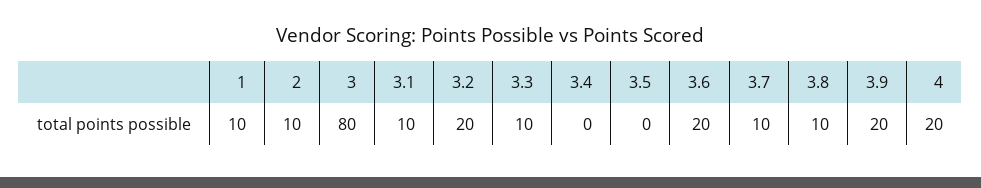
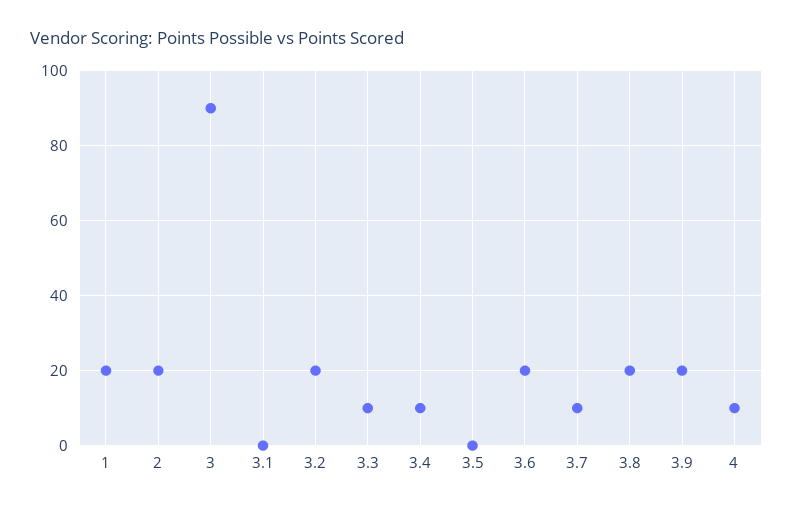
1: 10 -> 20
2: 10 -> 20
3: 80 -> 90
3.1: 10 -> 0
3.4: 0 -> 10
3.8: 10 -> 20
4: 20 -> 10

